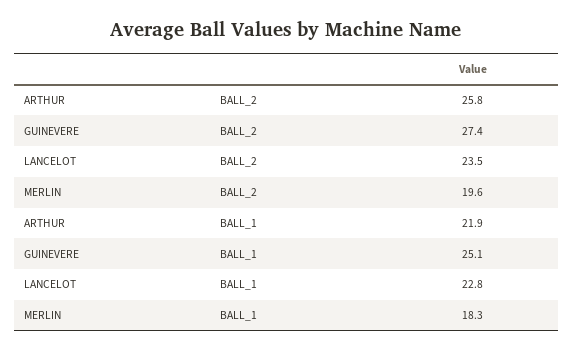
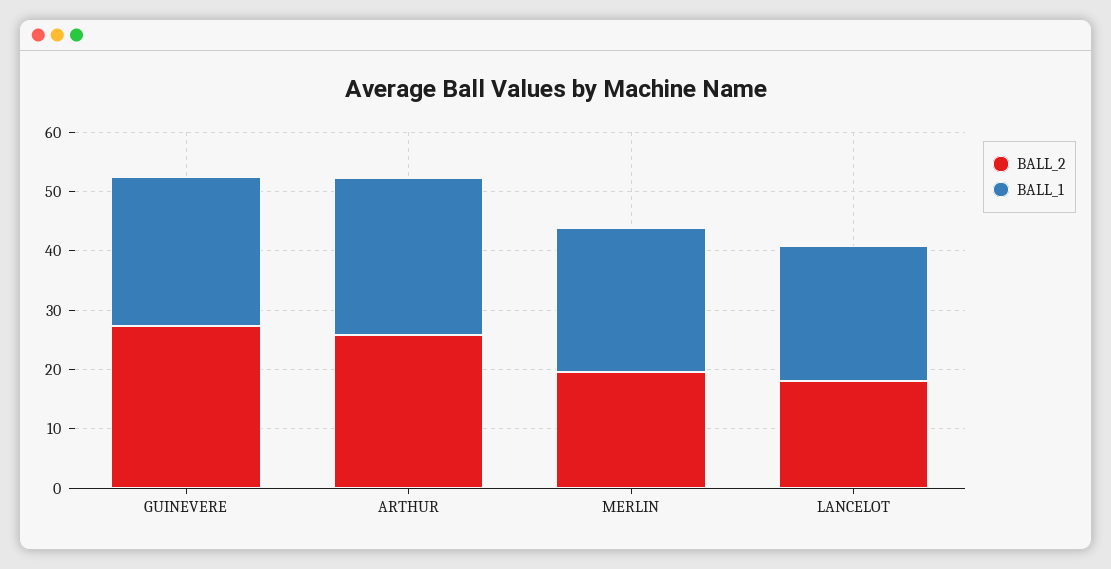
BALL_2, LANCELOT: 23.5 -> 18
BALL_1, ARTHUR: 21.9 -> 26
BALL_1, MERLIN: 18.3 -> 24

